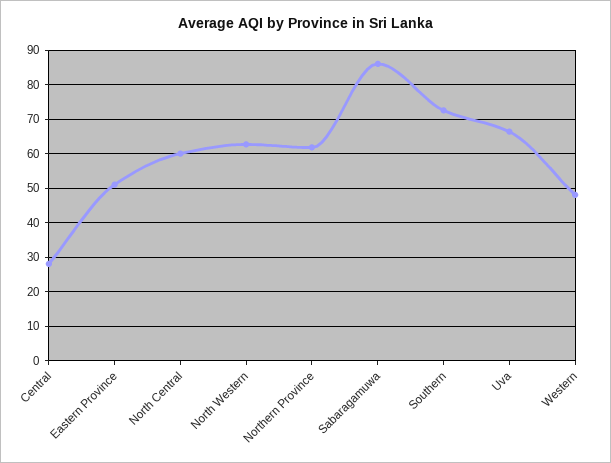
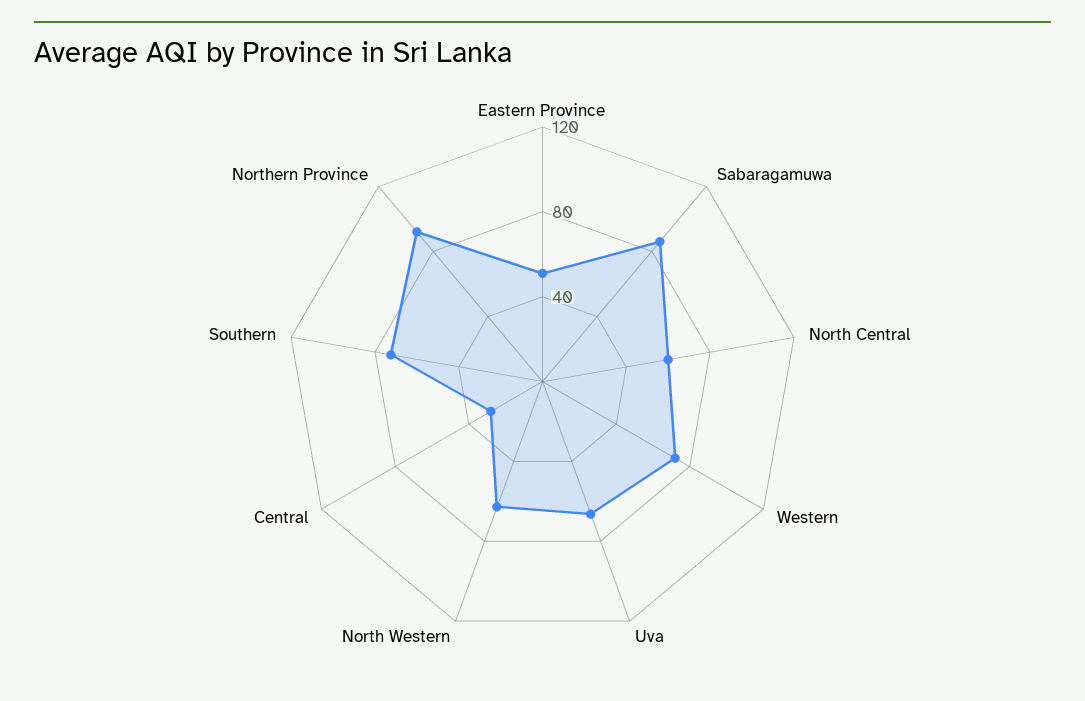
Northern Province: 62 -> 90
Western: 48 -> 70

